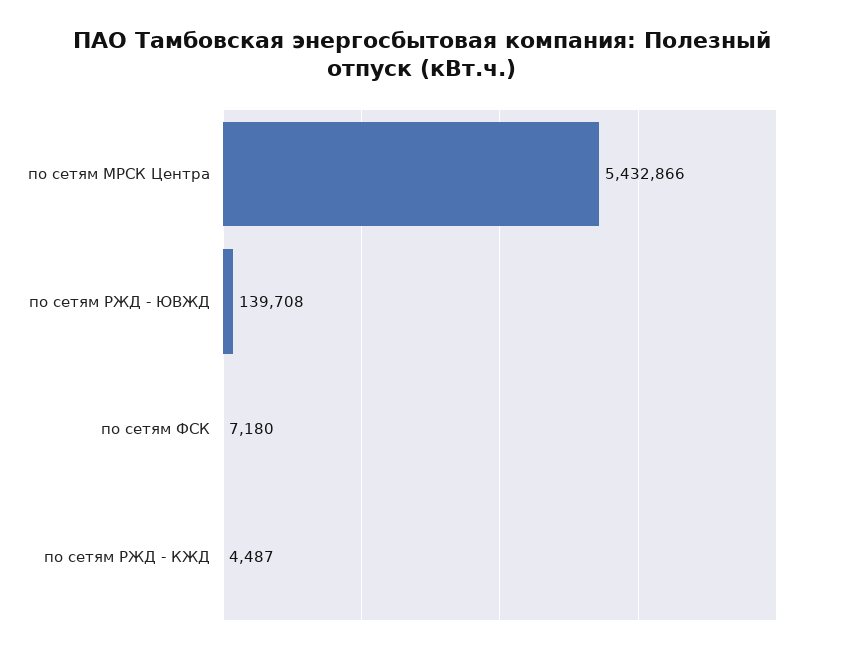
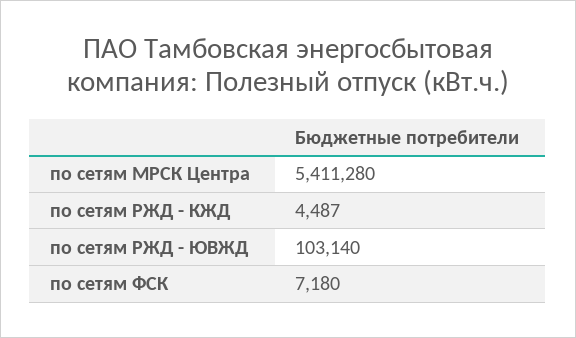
по сетям МРСК Центра: 5432866 -> 5411280
по сетям РЖД - ЮВЖД: 139708 -> 103140

